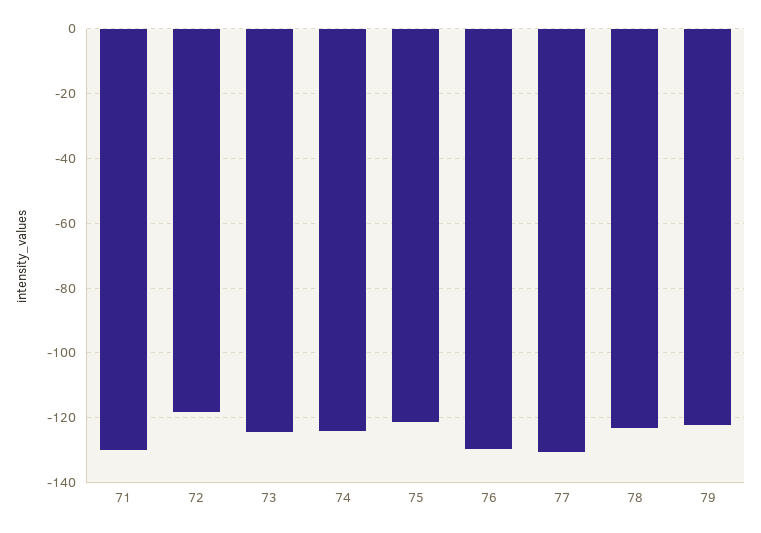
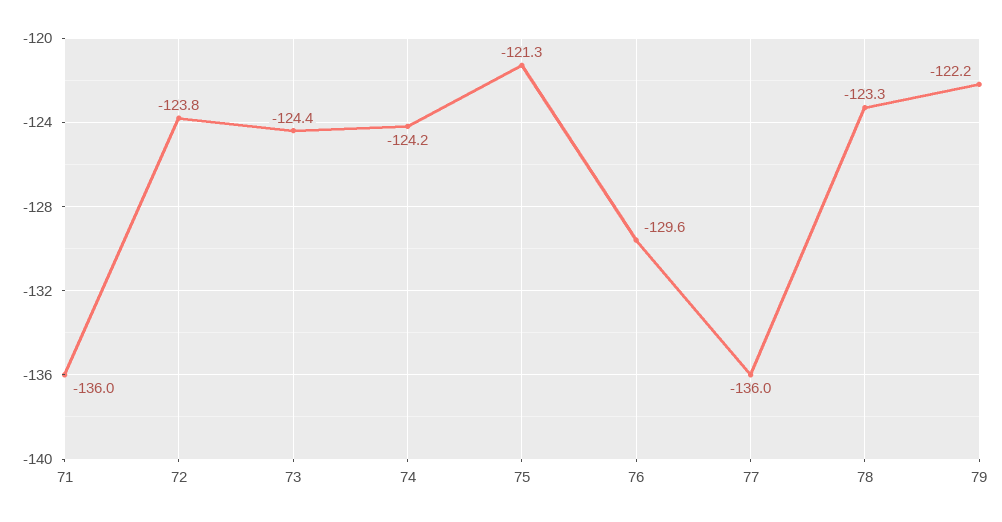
71: -130 -> -136
72: -118 -> -123.8
77: -130 -> -136

